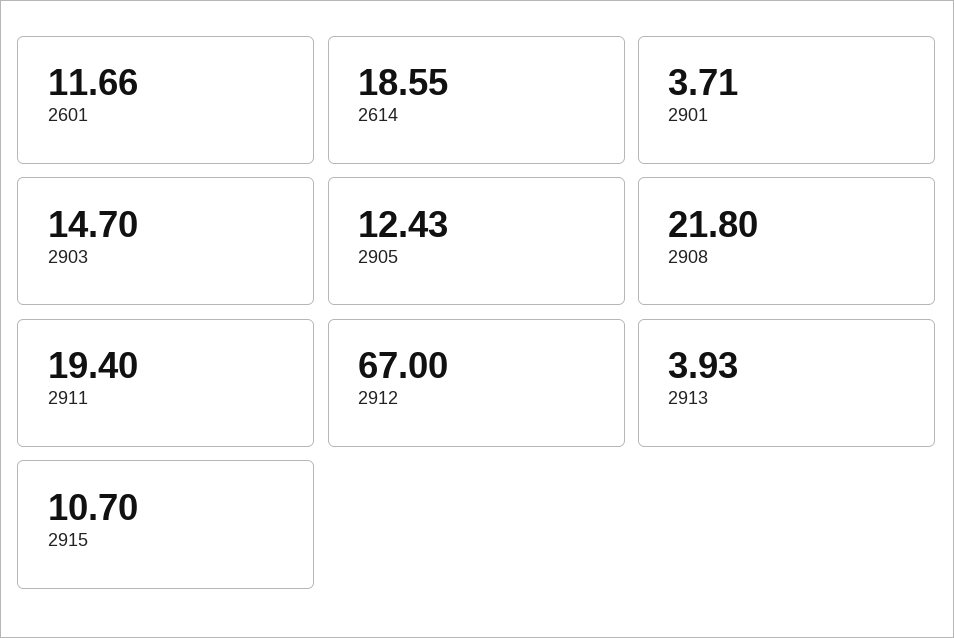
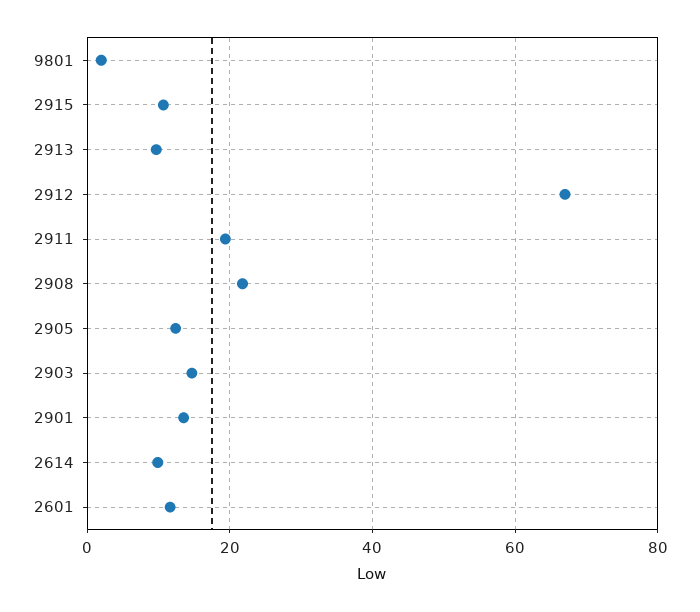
2614: 18.55 -> 10
2901: 3.71 -> 14
2913: 3.93 -> 10
9801: none -> 2

